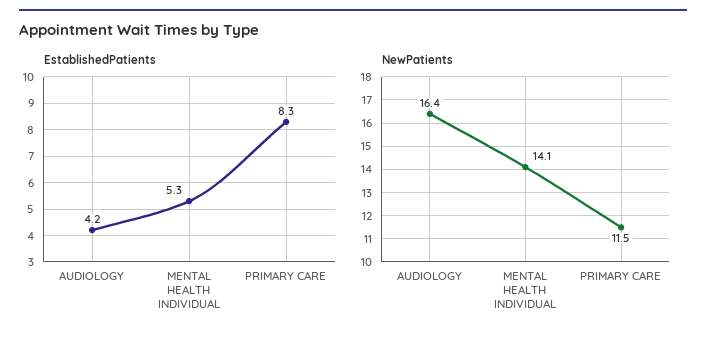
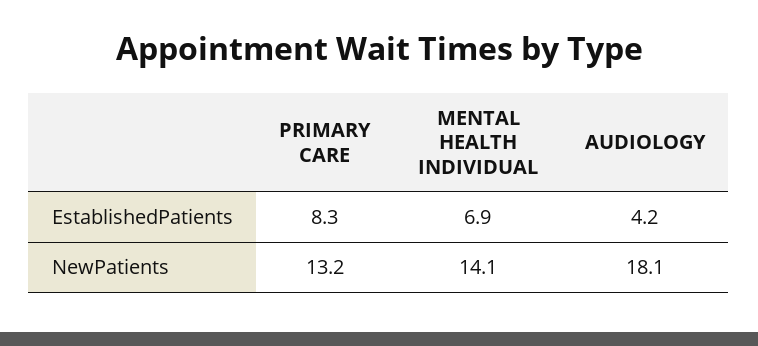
EstablishedPatients, MENTAL HEALTH INDIVIDUAL: 5.3 -> 6.9
NewPatients, AUDIOLOGY: 16.4 -> 18.1
NewPatients, PRIMARY CARE: 11.5 -> 13.2

